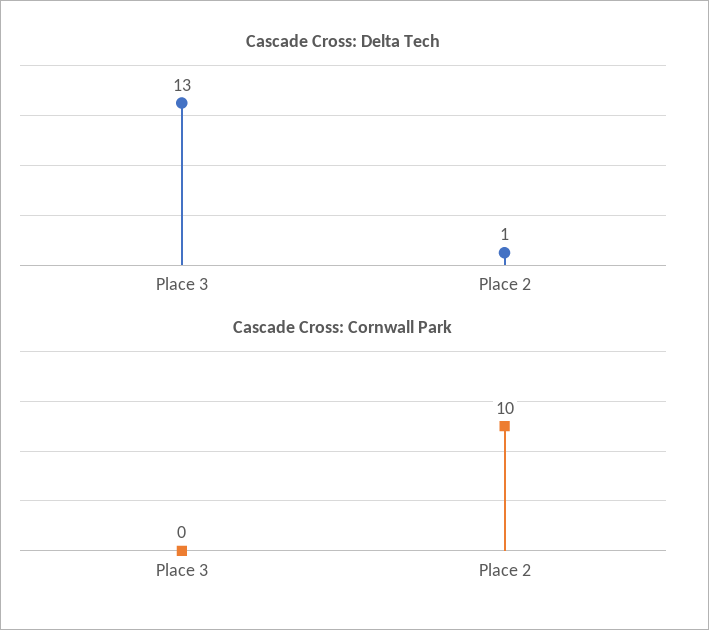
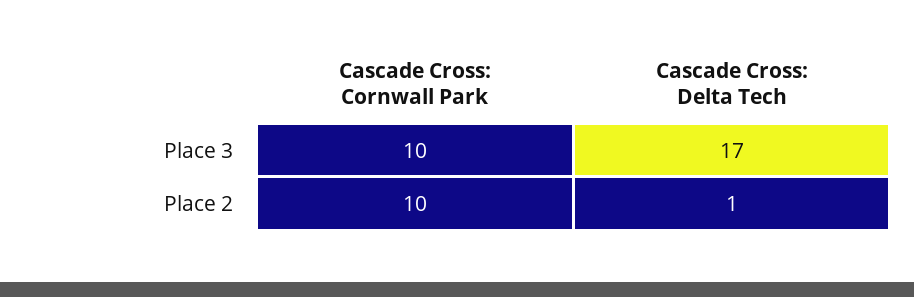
Cascade Cross: Delta Tech, Place 3: 13 -> 17
Cascade Cross: Cornwall Park, Place 3: 0 -> 10

